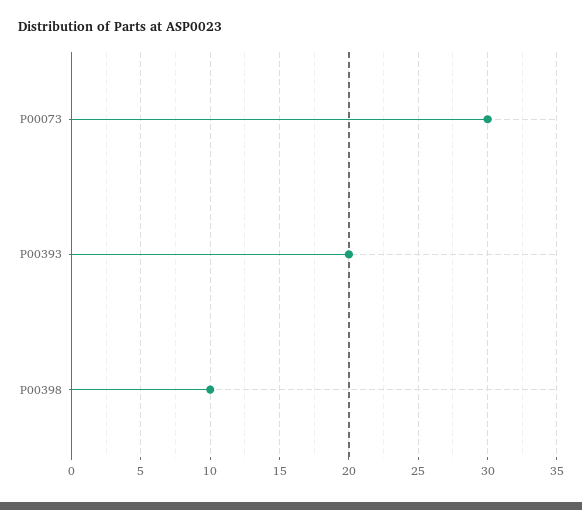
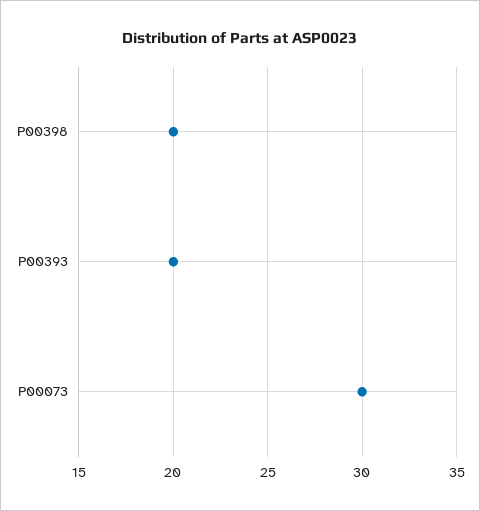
P00398: 10 -> 20

